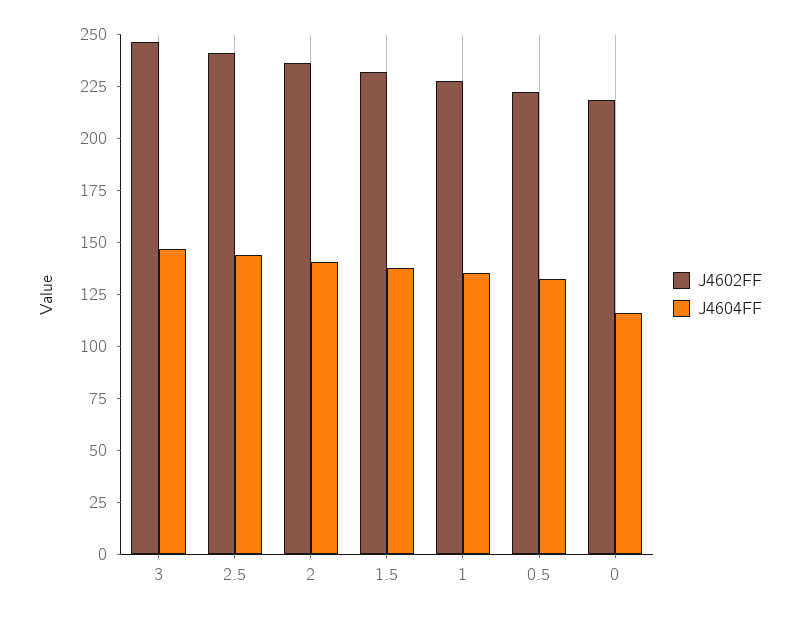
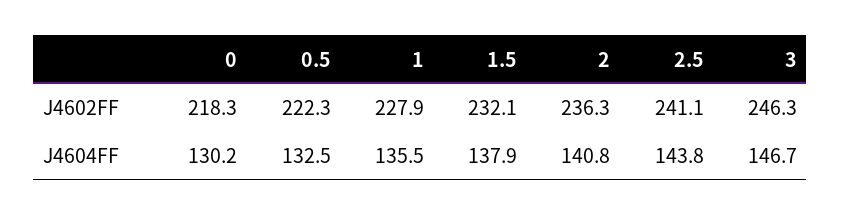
J4604FF, 0: 115 -> 130.2

